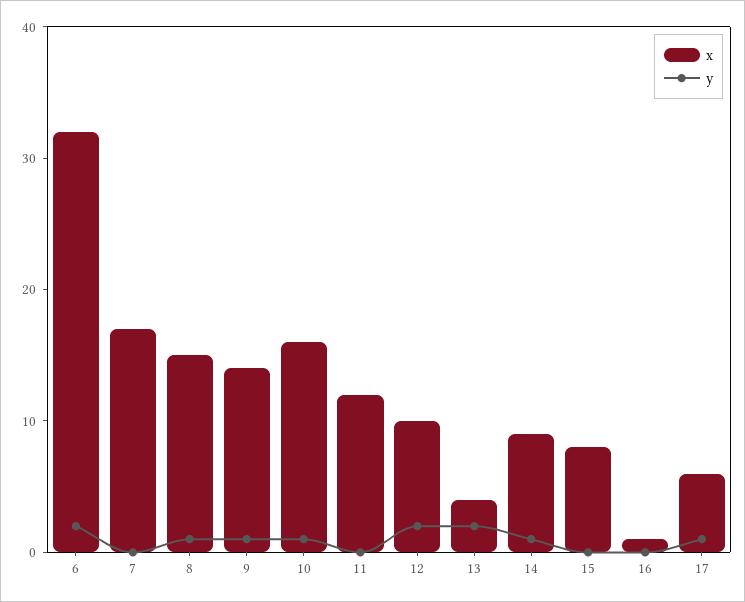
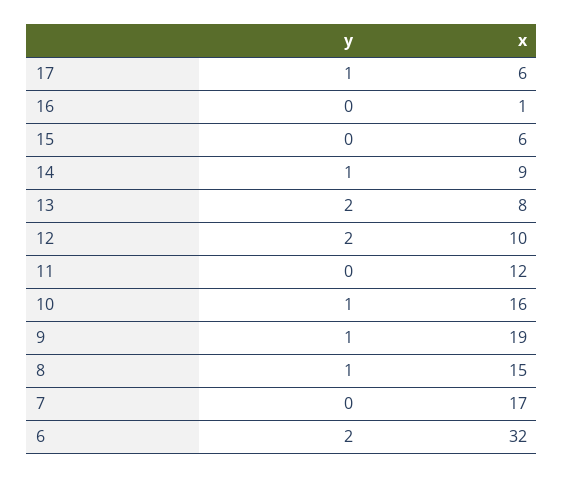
x, 9: 14 -> 19
x, 13: 4 -> 8
x, 15: 8 -> 6

